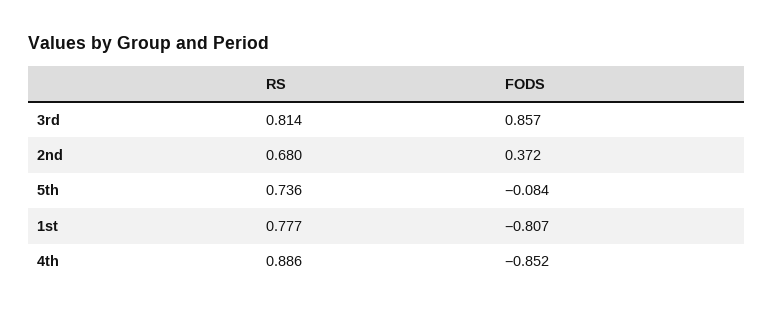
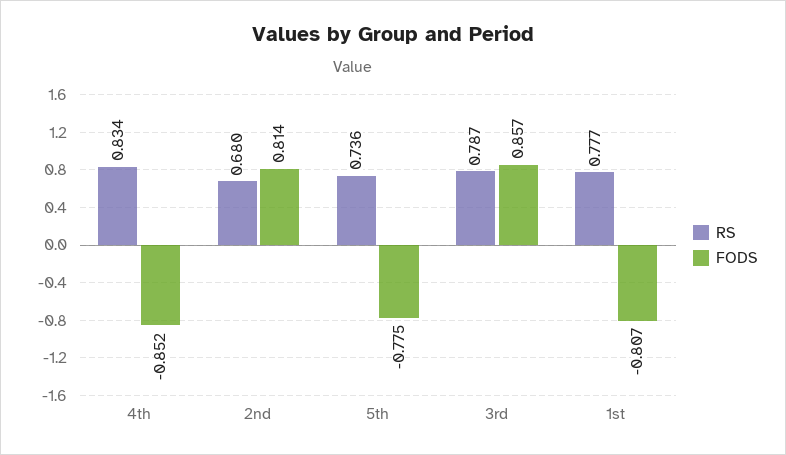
RS, 3rd: 0.814 -> 0.787
FODS, 2nd: 0.372 -> 0.814
FODS, 5th: -0.084 -> -0.775
RS, 4th: 0.886 -> 0.834

